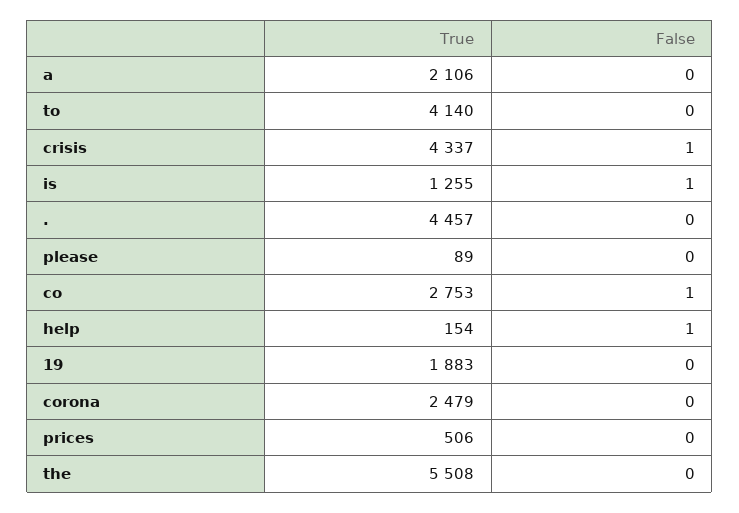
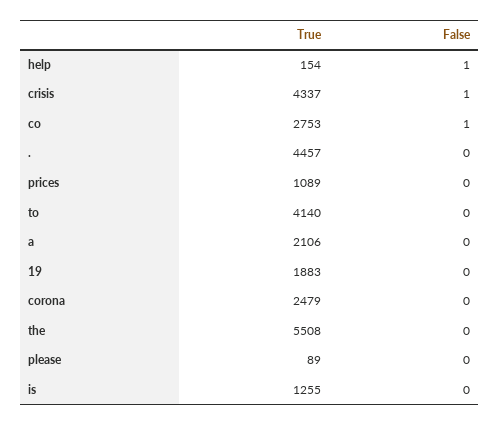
False, is: 1 -> 0
True, prices: 506 -> 1089

